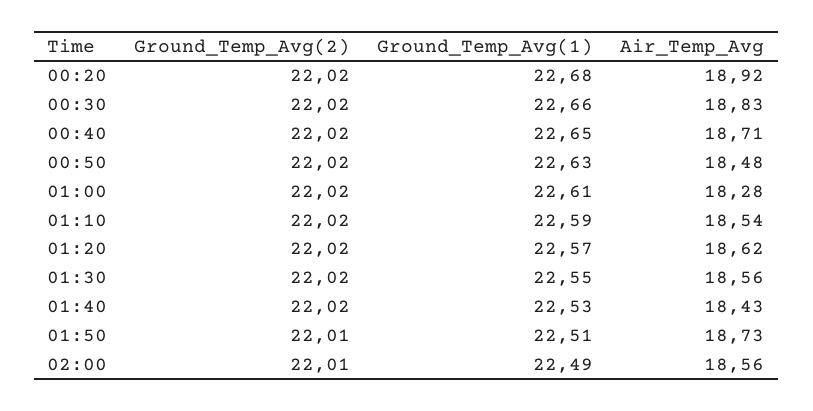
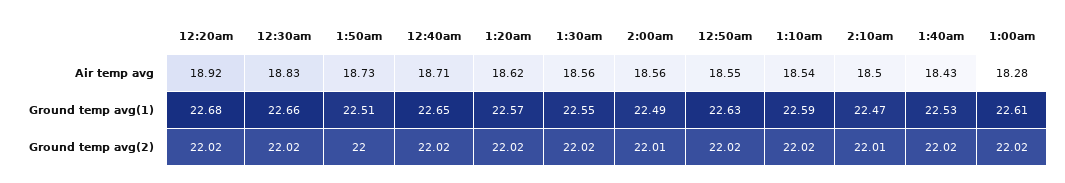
Air_Temp_Avg, 00:50: 18.48 -> 18.55
Ground_Temp_Avg(2), 01:50: 22.01 -> 22
Air_Temp_Avg, 2:10am: none -> 18.5
Ground_Temp_Avg(1), 2:10am: none -> 22.47
Ground_Temp_Avg(2), 2:10am: none -> 22.01

